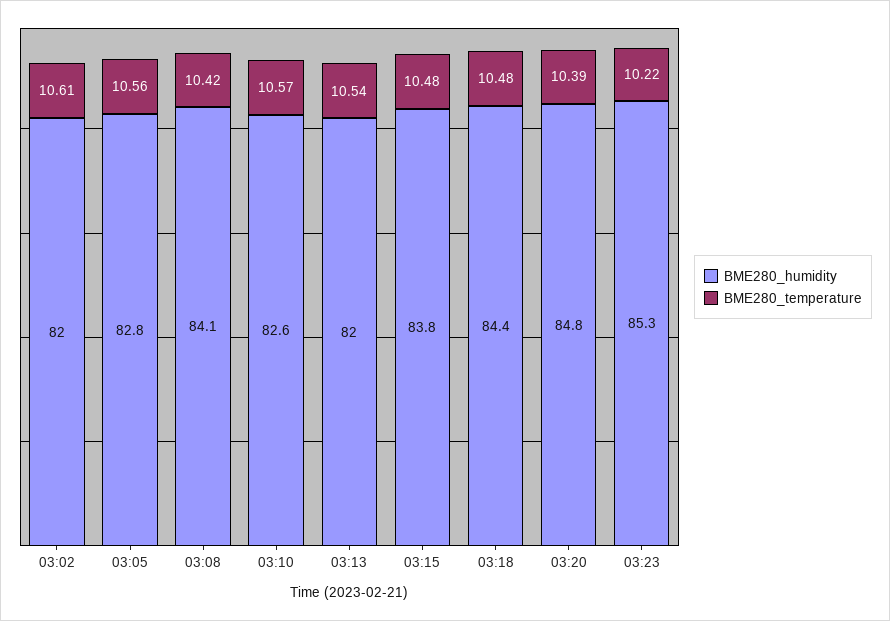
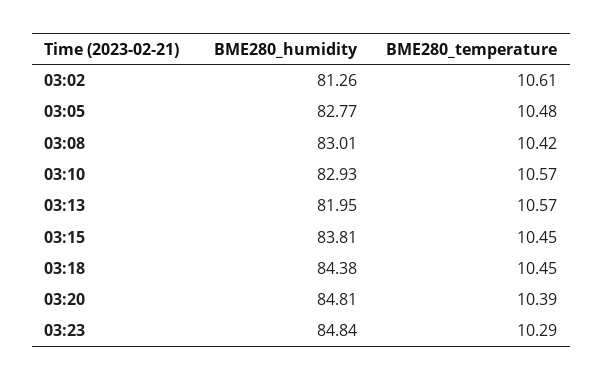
BME280_humidity, 03:02: 82 -> 81.26
BME280_temperature, 03:05: 10.56 -> 10.48
BME280_humidity, 03:08: 84.1 -> 83.01
BME280_humidity, 03:10: 82.6 -> 82.93
BME280_temperature, 03:13: 10.54 -> 10.57
BME280_temperature, 03:15: 10.48 -> 10.45
BME280_temperature, 03:18: 10.48 -> 10.45
BME280_humidity, 03:23: 85.3 -> 84.84
BME280_temperature, 03:23: 10.22 -> 10.29

